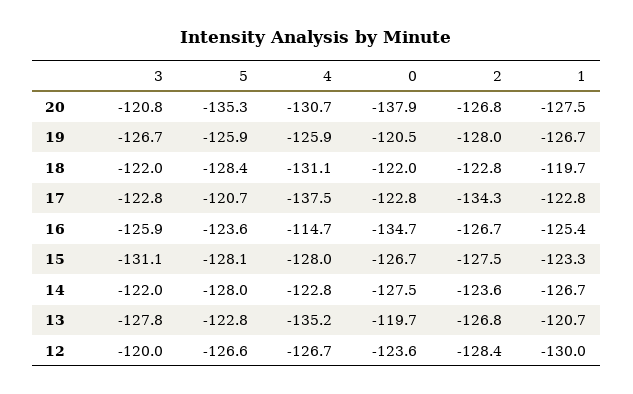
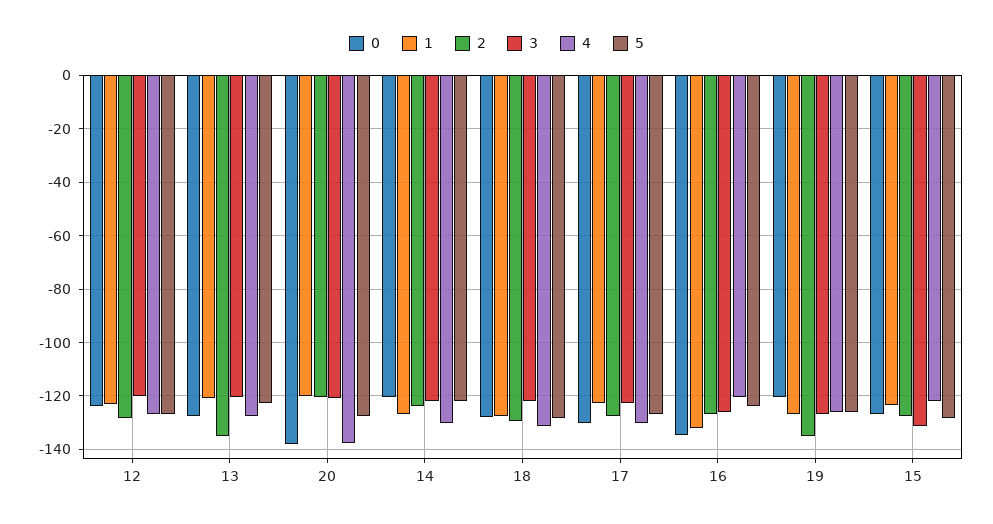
5, 20: -135.3 -> -127.5
4, 20: -130.7 -> -137.5
2, 20: -126.8 -> -120
1, 20: -127.5 -> -120
2, 19: -128 -> -135
0, 18: -122 -> -127.5
2, 18: -122.8 -> -130
1, 18: -119.7 -> -127.5
5, 17: -120.7 -> -127.5
4, 17: -137.5 -> -130
0, 17: -122.8 -> -130
2, 17: -134.3 -> -127.5
4, 16: -114.7 -> -120
1, 16: -125.4 -> -132.5
4, 15: -128 -> -122.5
5, 14: -128 -> -122.5
4, 14: -122.8 -> -130
0, 14: -127.5 -> -120
3, 13: -127.8 -> -120
4, 13: -135.2 -> -127.5
0, 13: -119.7 -> -127.5
2, 13: -126.8 -> -135
1, 12: -130 -> -122.5

